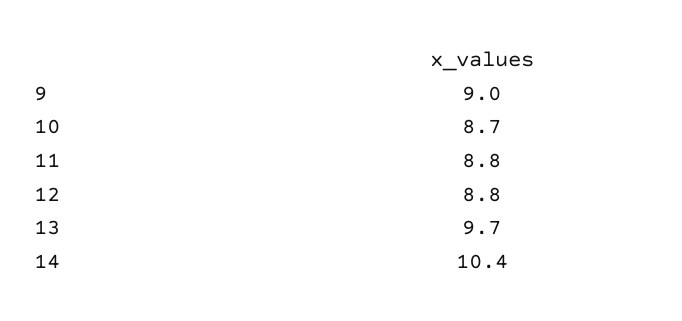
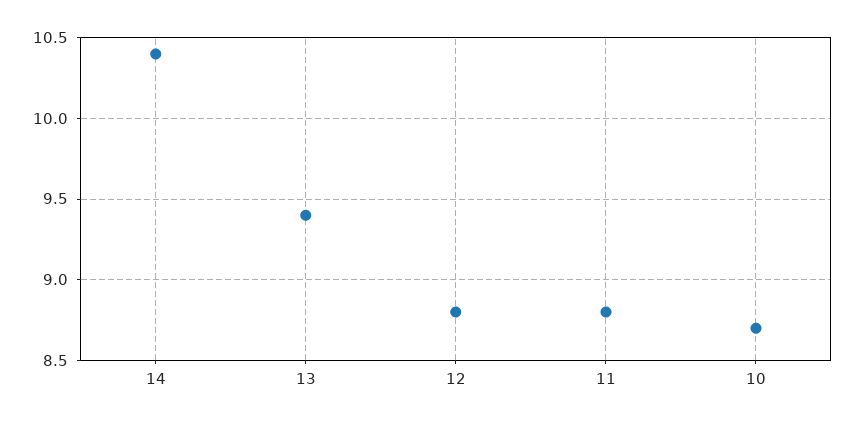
9: 9 -> none
13: 9.7 -> 9.4

